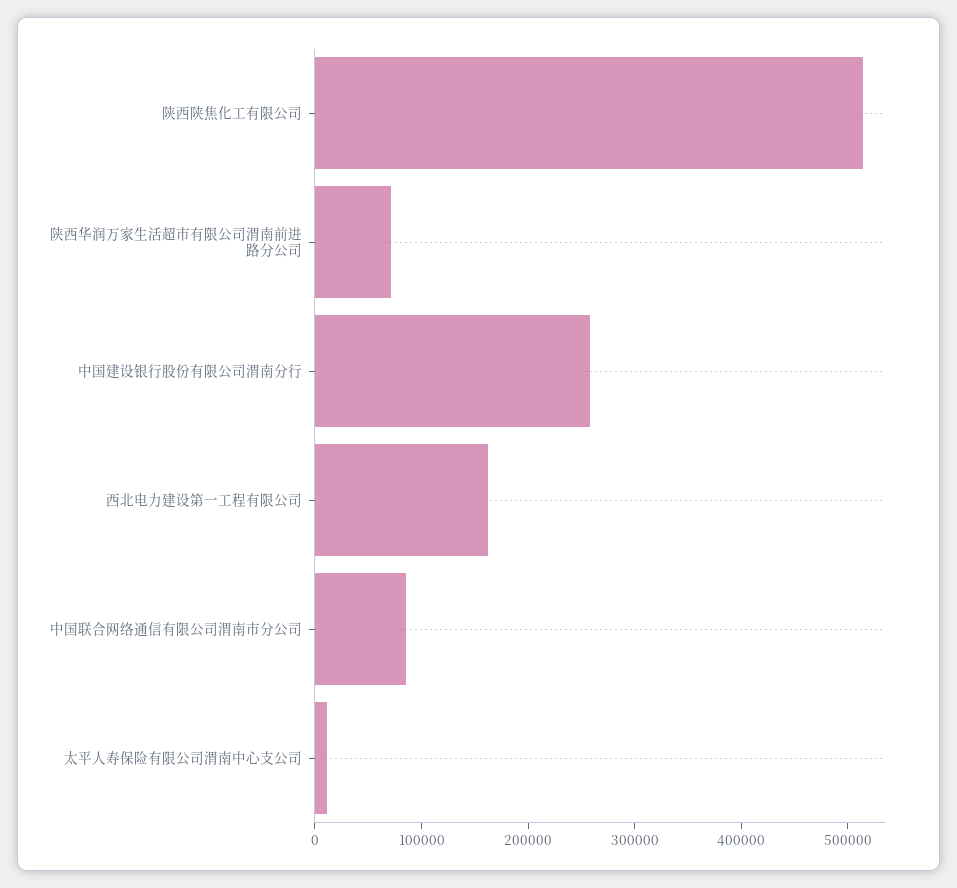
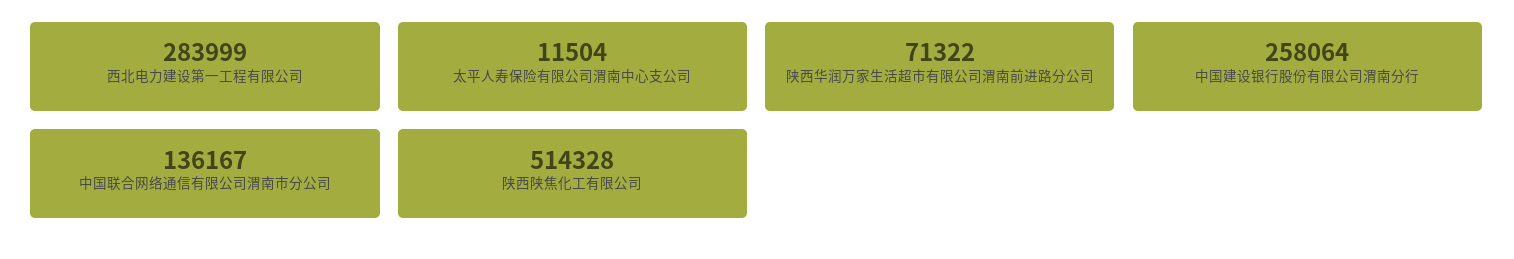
西北电力建设第一工程有限公司: 160000 -> 283999
中国联合网络通信有限公司渭南市分公司: 80000 -> 136167

